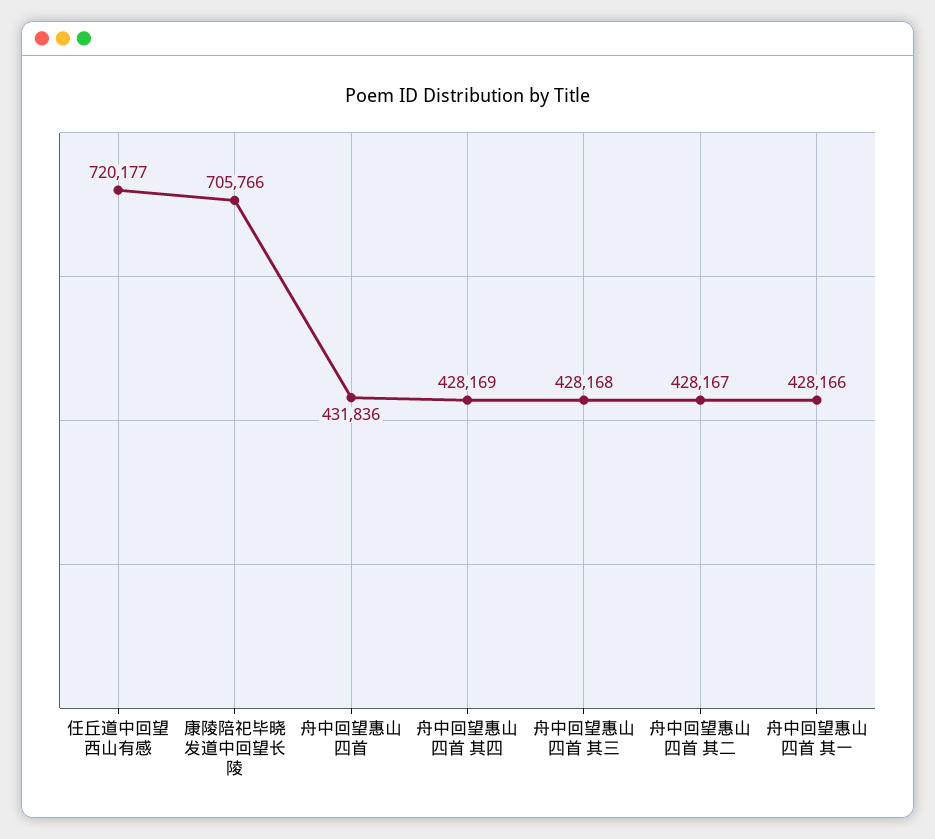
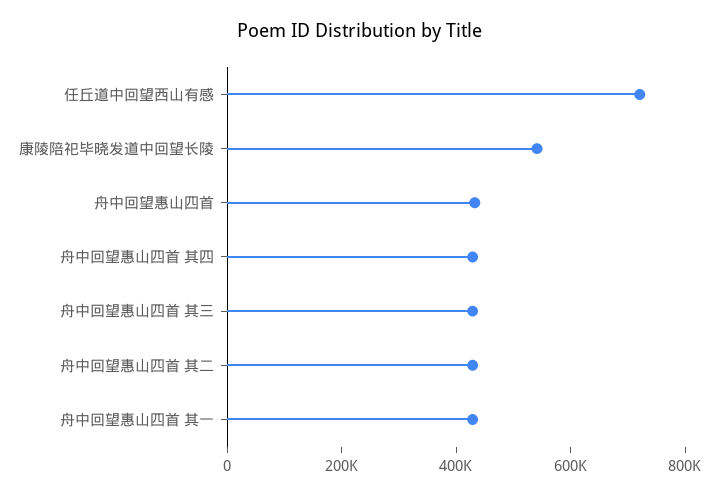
康陵陪祀毕晓发道中回望长陵: 705766 -> 550000

